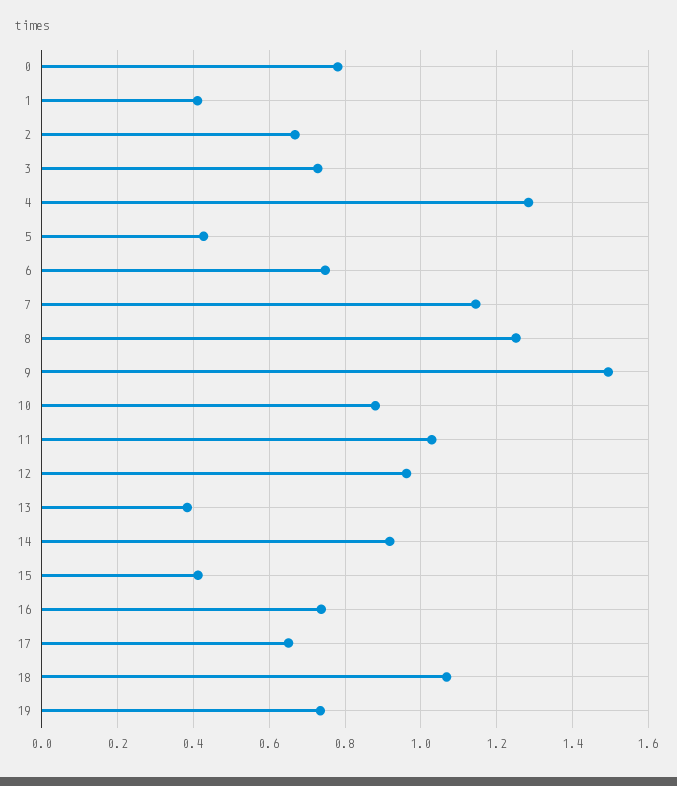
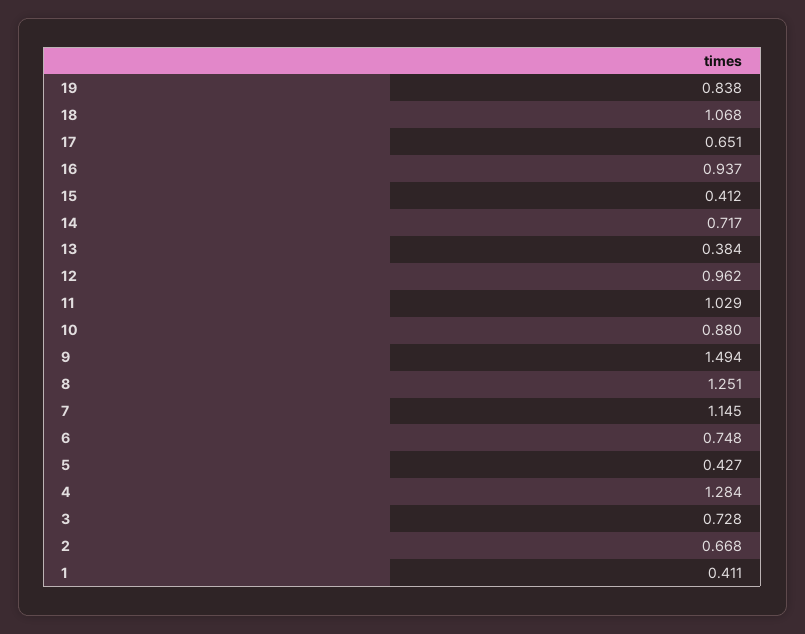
0: 0.78 -> none
14: 0.92 -> 0.717
16: 0.74 -> 0.937
19: 0.74 -> 0.838

